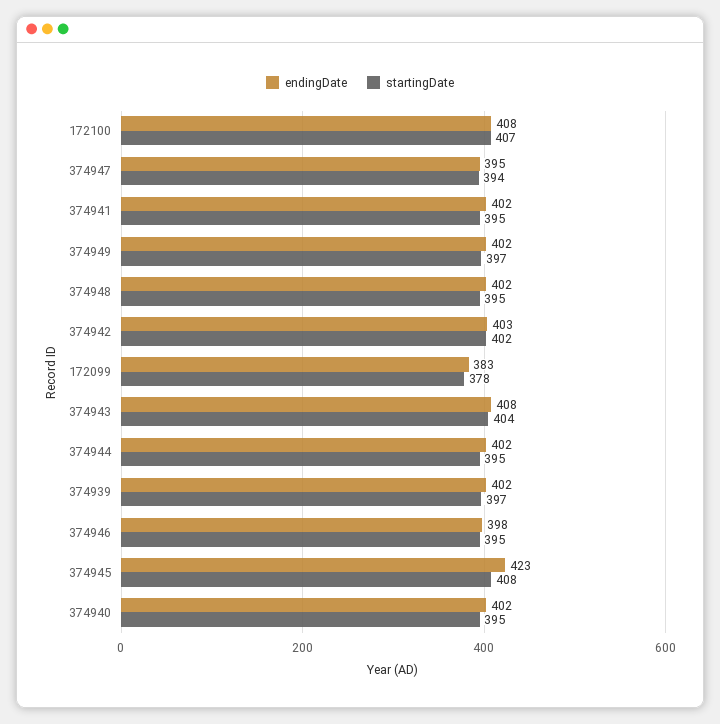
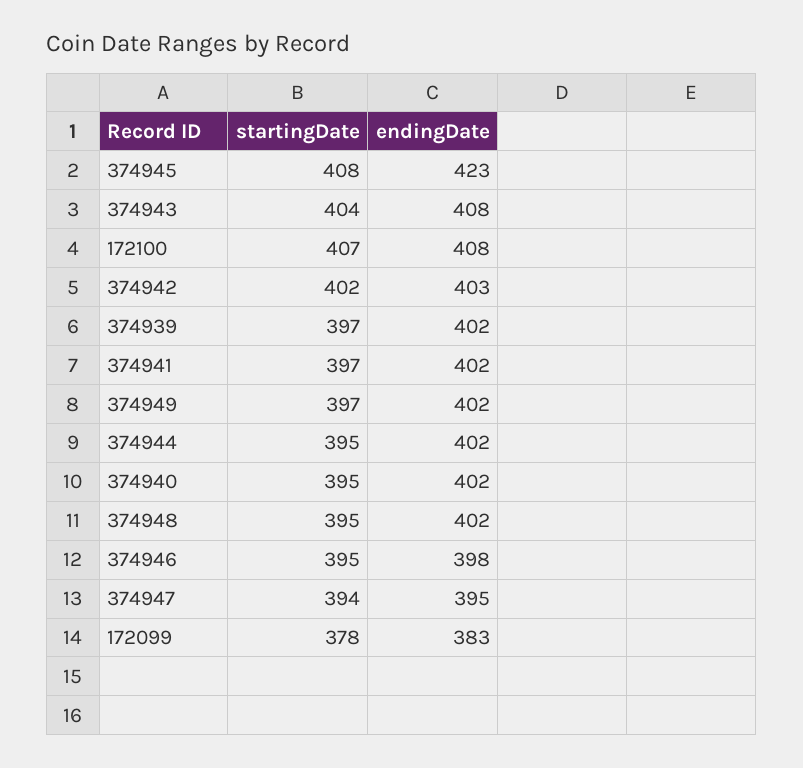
startingDate, 374941: 395 -> 397

